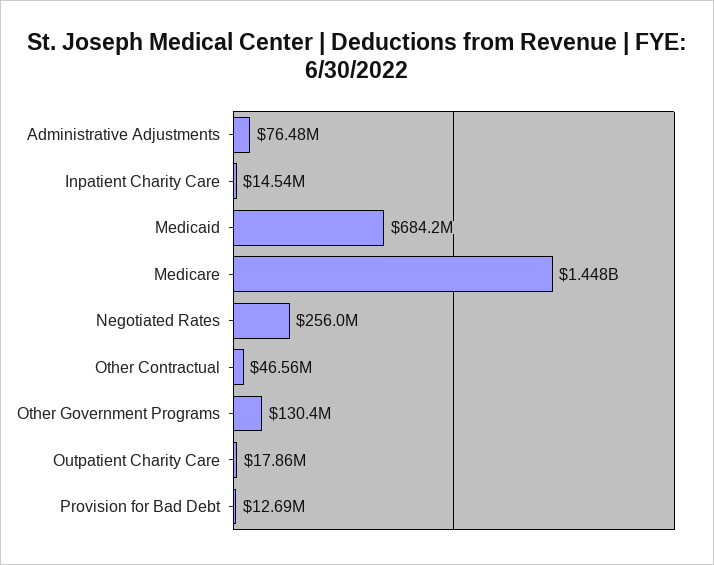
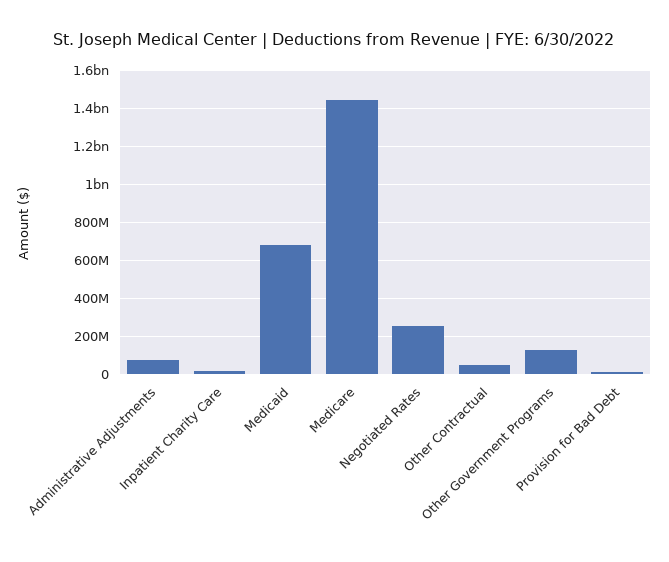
Outpatient Charity Care: 17860000 -> none

